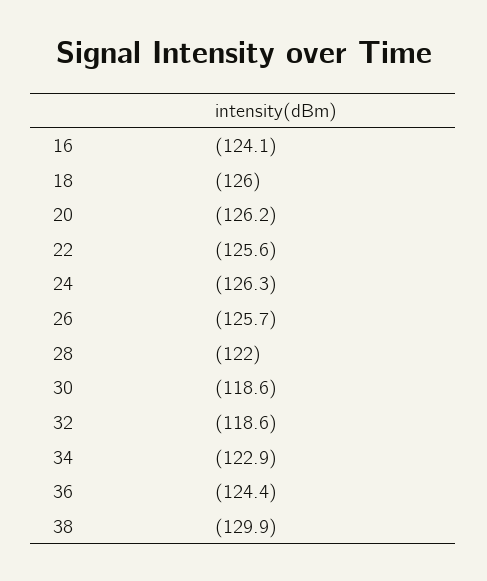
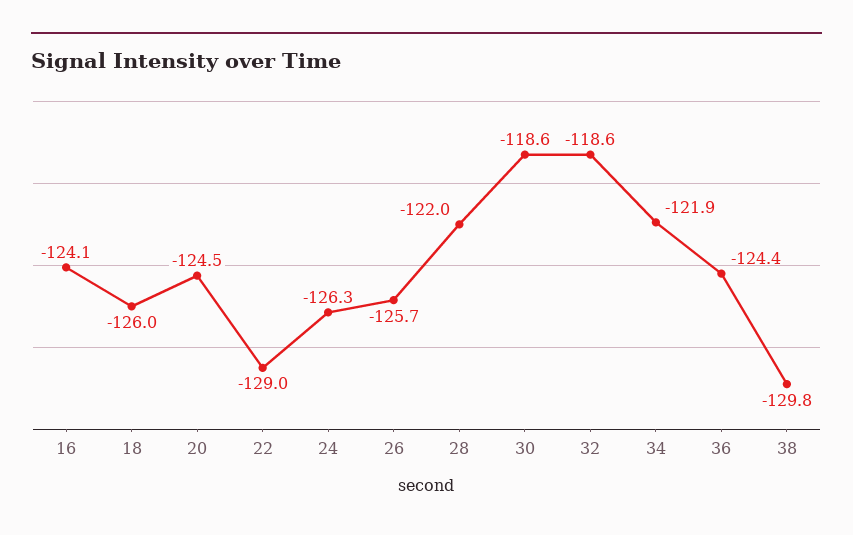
20: -126.2 -> -124.5
22: -125.6 -> -129
34: -122.9 -> -121.9
38: -129.9 -> -129.8

